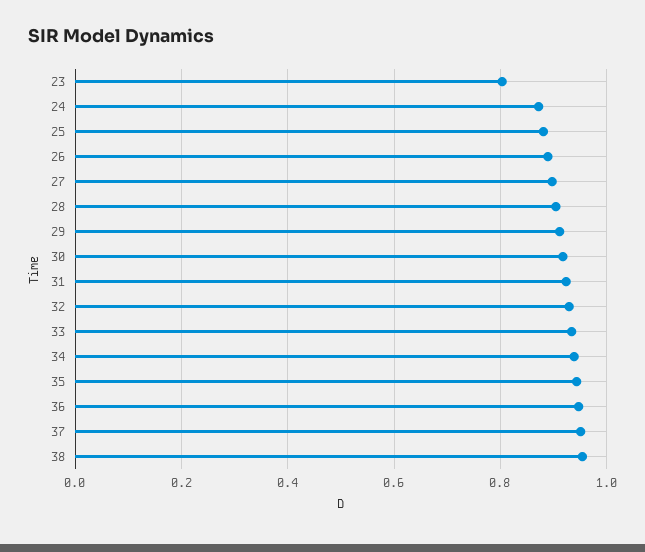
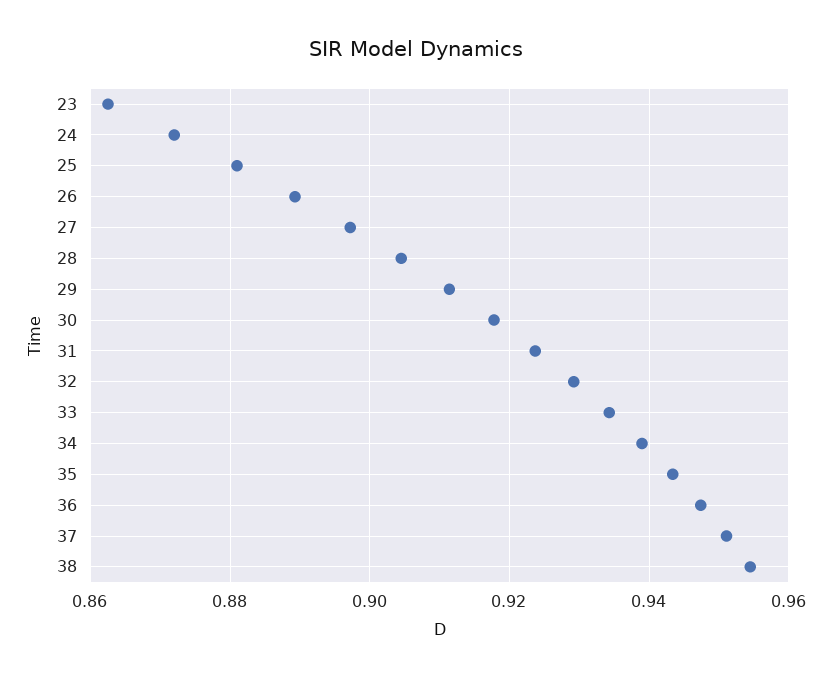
23: 0.8 -> 0.862

